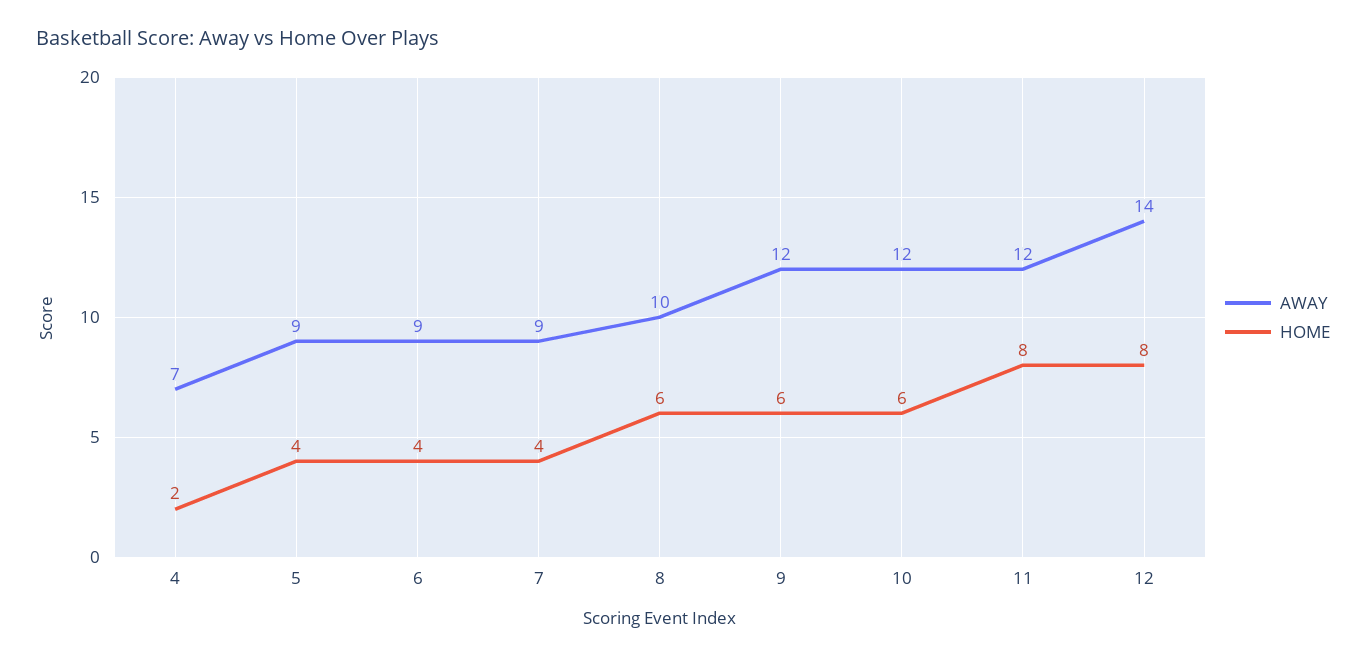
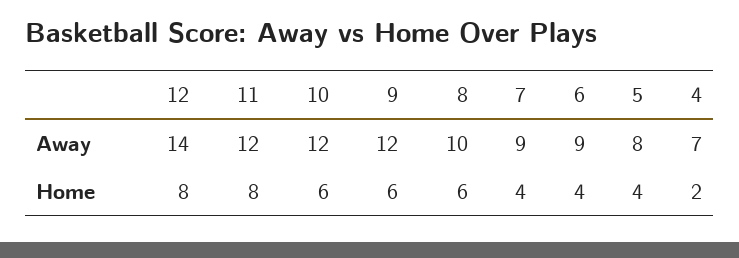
AWAY, 5: 9 -> 8

